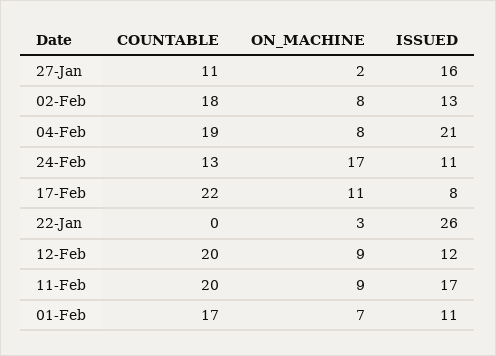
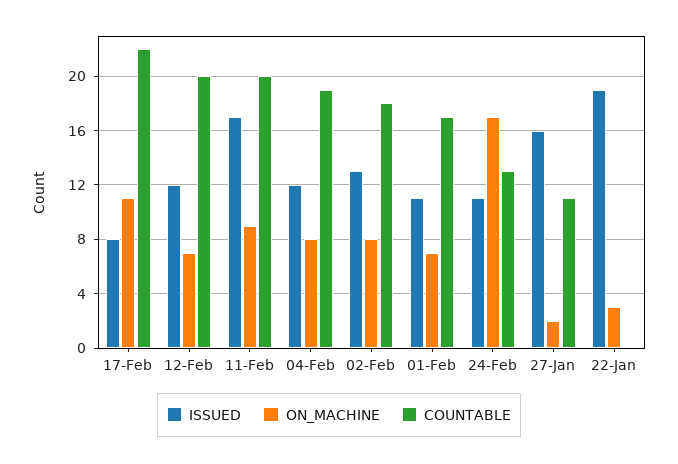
ISSUED, 04-Feb: 21 -> 12
ISSUED, 22-Jan: 26 -> 19
ON_MACHINE, 12-Feb: 9 -> 7

